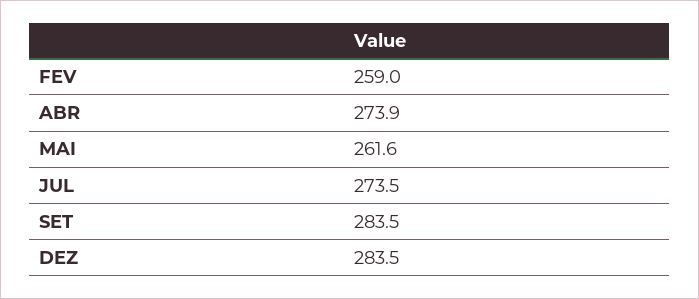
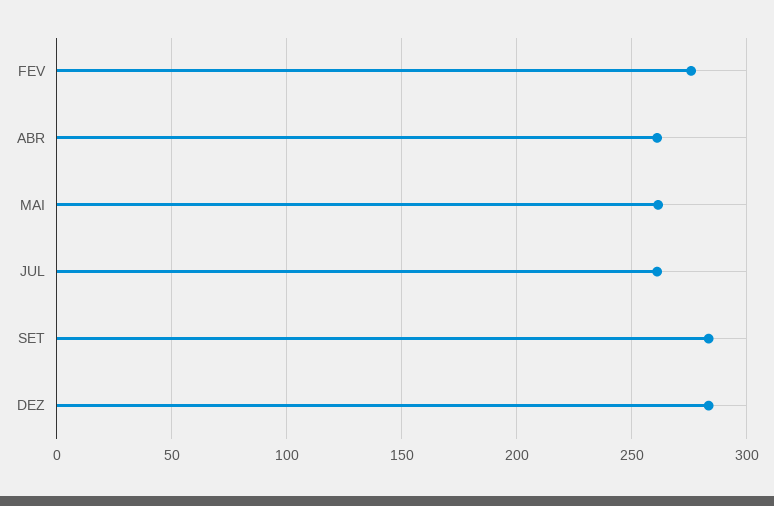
FEV: 259 -> 275
ABR: 273.9 -> 260
JUL: 273.5 -> 260

